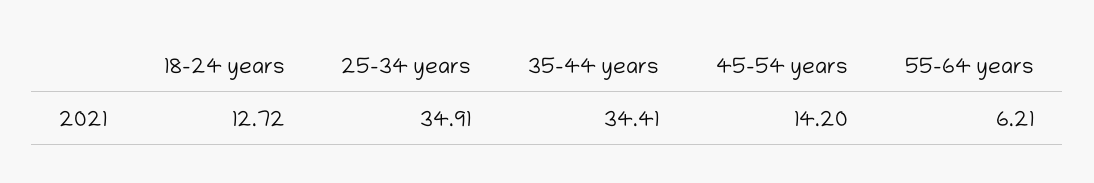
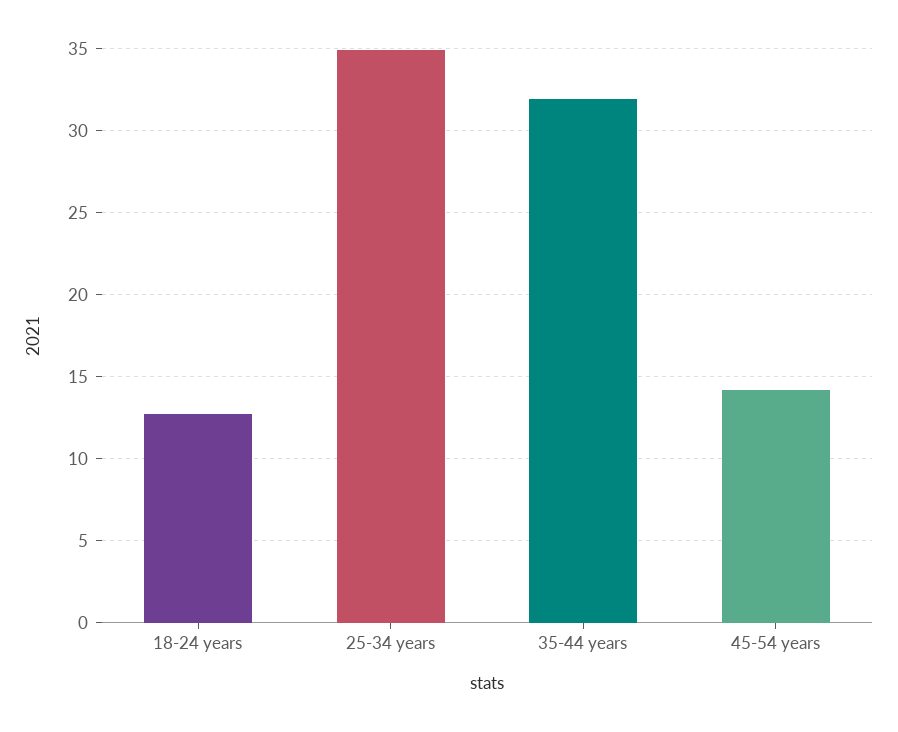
35-44 years: 34.41 -> 32
55-64 years: 6.21 -> none

